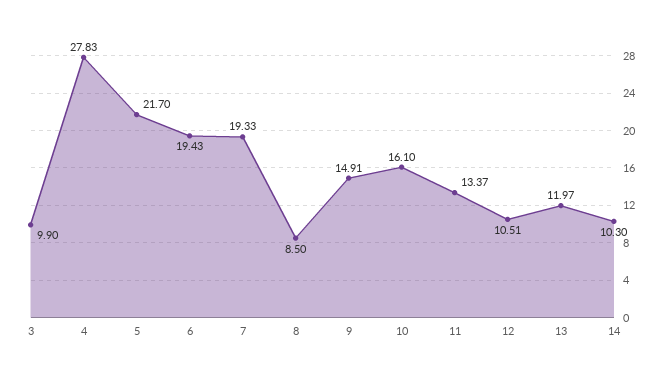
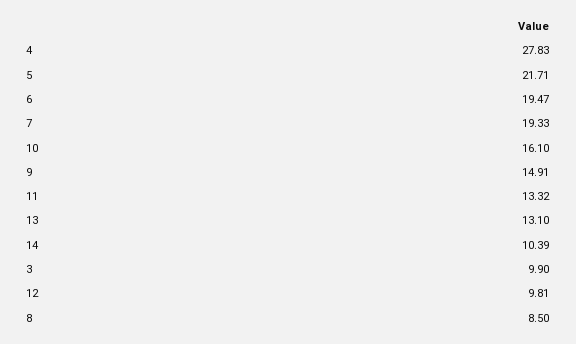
5: 21.7 -> 21.71
6: 19.43 -> 19.47
11: 13.37 -> 13.32
12: 10.51 -> 9.81
13: 11.97 -> 13.1
14: 10.3 -> 10.39

